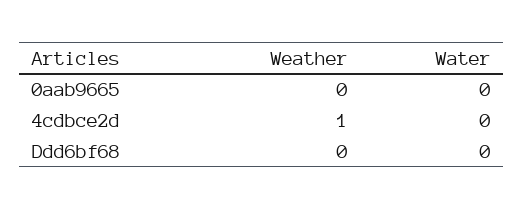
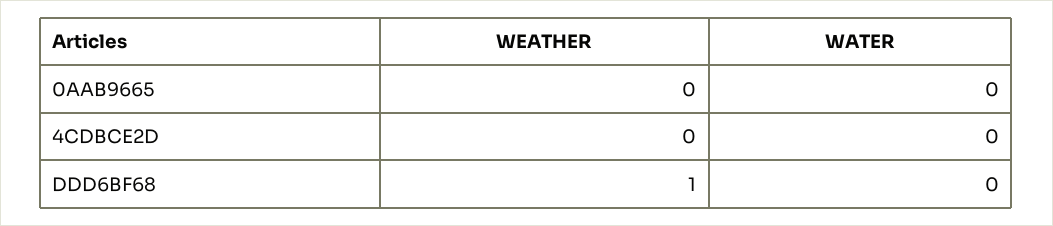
Weather, 4cdbce2d: 1 -> 0
Weather, Ddd6bf68: 0 -> 1

